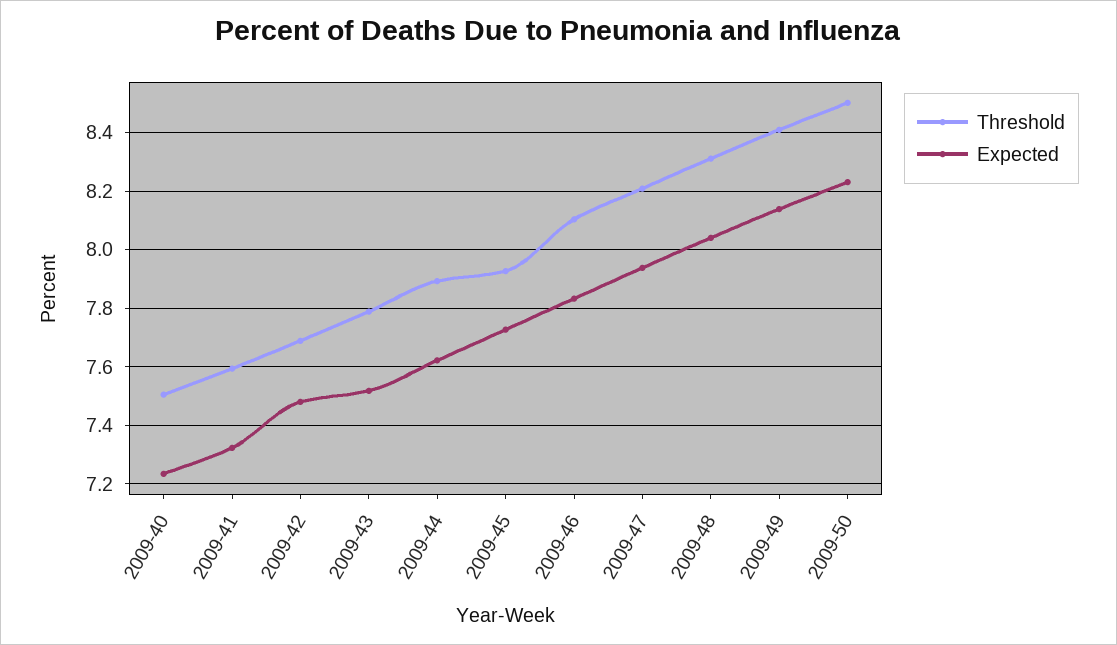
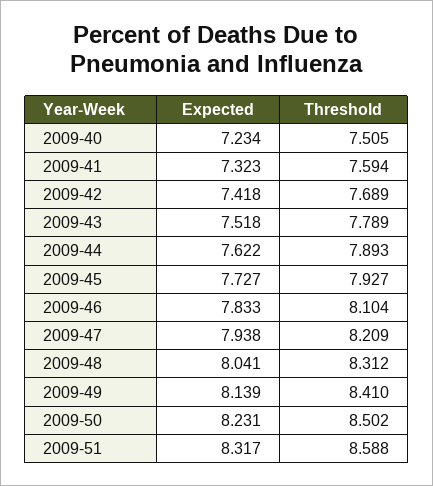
Expected, 2009-42: 7.475 -> 7.418
Expected, 2009-51: none -> 8.317
Threshold, 2009-51: none -> 8.588

